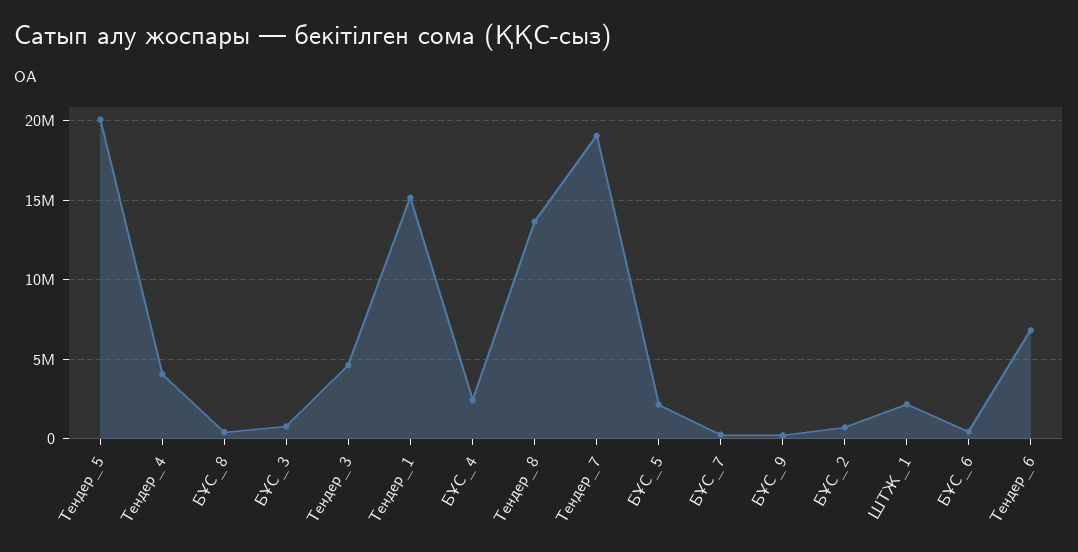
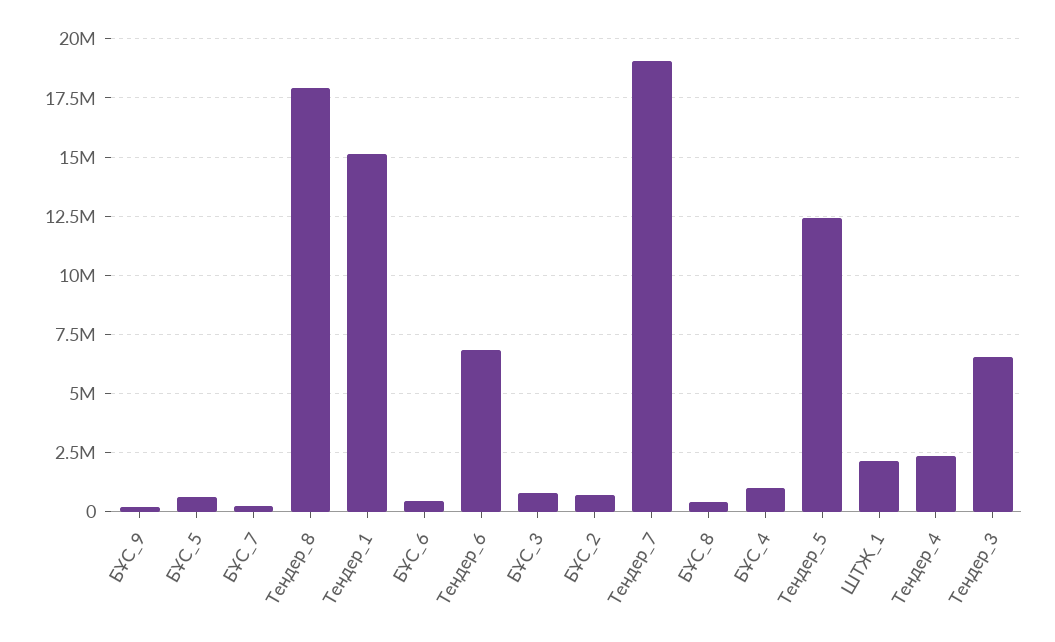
Тендер_5: 20000000 -> 12500000
Тендер_4: 4000000 -> 2500000
Тендер_3: 4500000 -> 6500000
БҰС_4: 2500000 -> 1000000
Тендер_8: 13500000 -> 18000000
БҰС_5: 2000000 -> 500000

